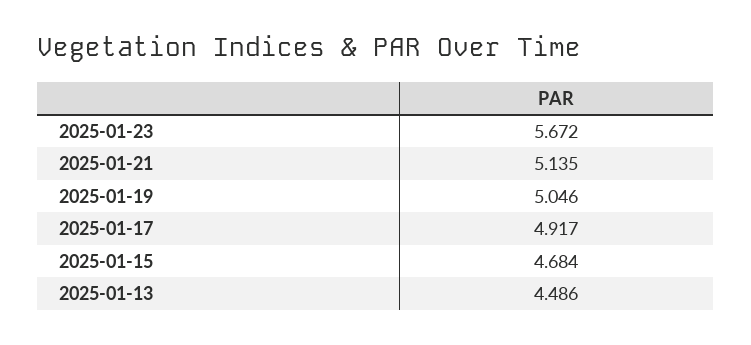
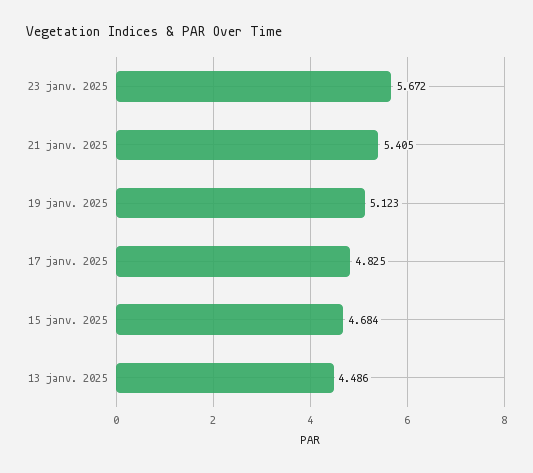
2025-01-21: 5.135 -> 5.405
2025-01-19: 5.046 -> 5.123
2025-01-17: 4.917 -> 4.825

